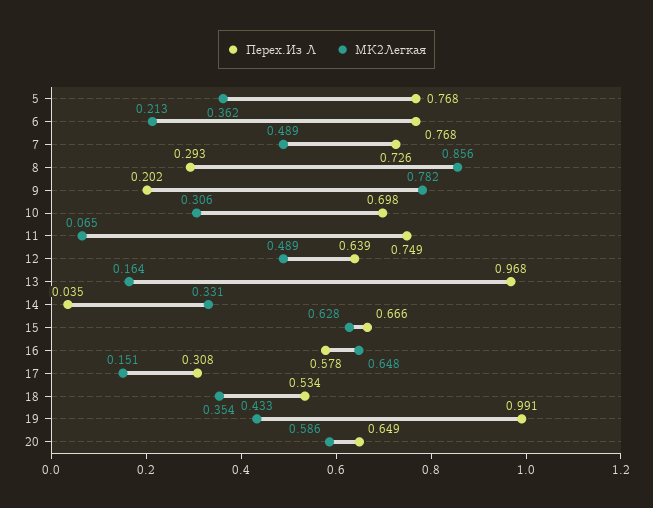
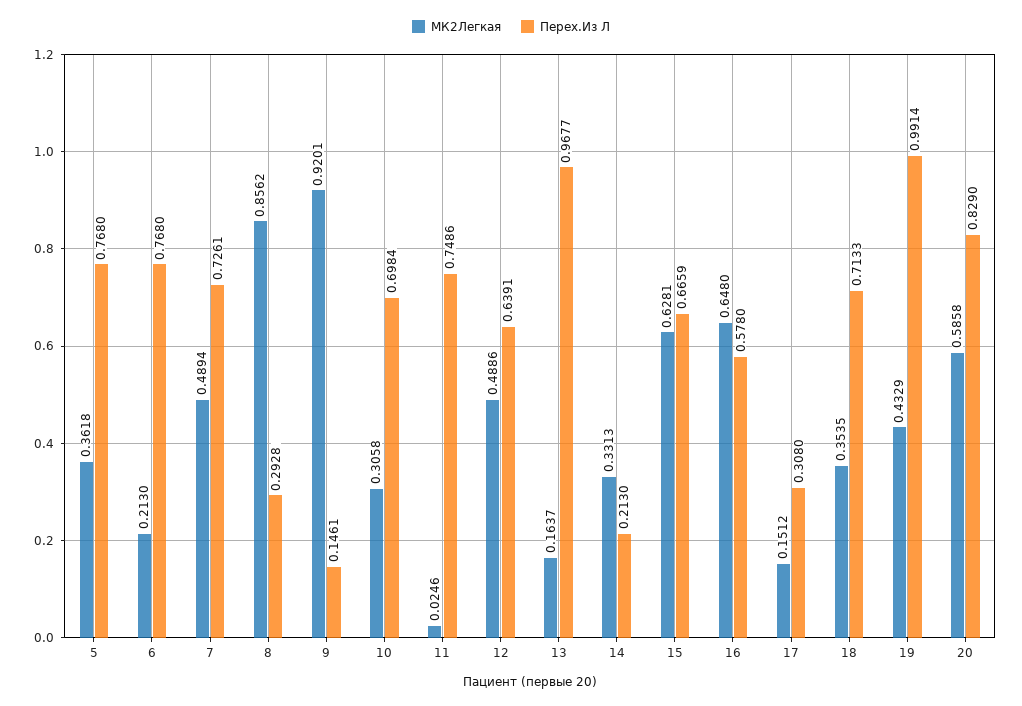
Перех.Из Л, 9: 0.202 -> 0.1461
МК2Легкая, 9: 0.782 -> 0.9201
МК2Легкая, 11: 0.065 -> 0.0246
Перех.Из Л, 14: 0.035 -> 0.213
Перех.Из Л, 18: 0.534 -> 0.7133
Перех.Из Л, 20: 0.649 -> 0.829

